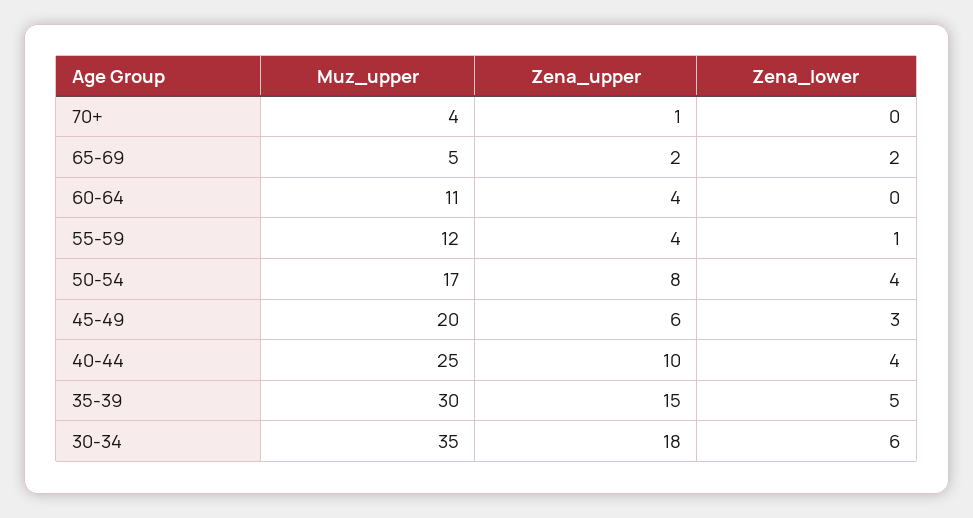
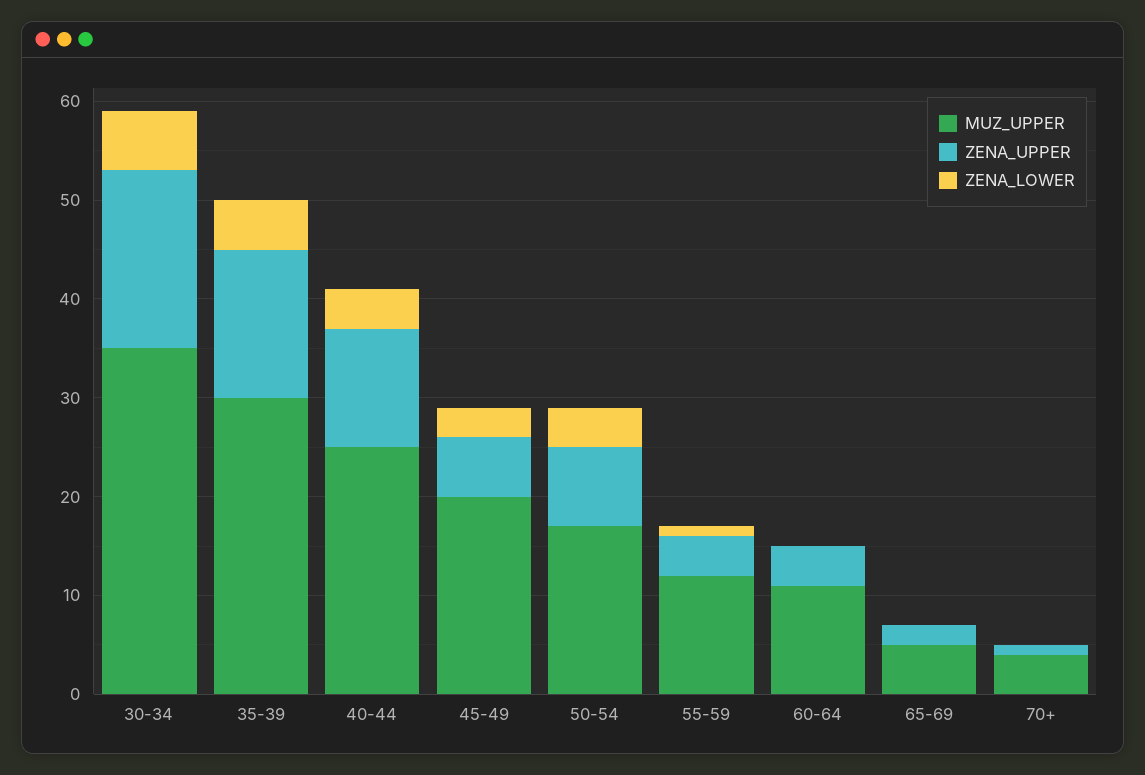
Zena_lower, 65-69: 2 -> 0
Zena_upper, 40-44: 10 -> 12

